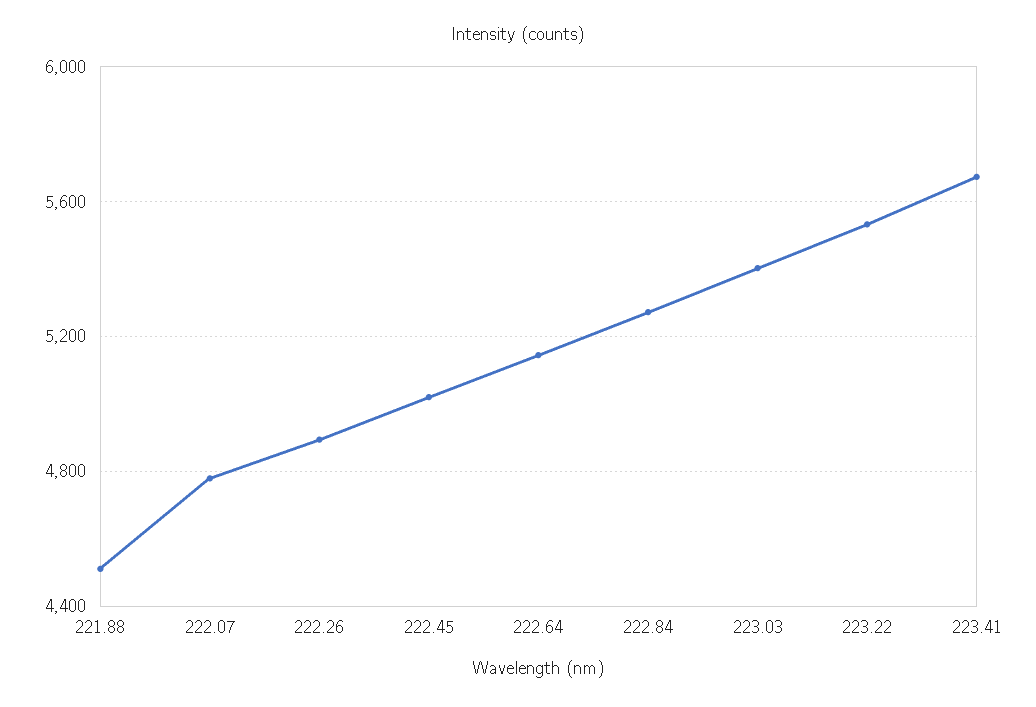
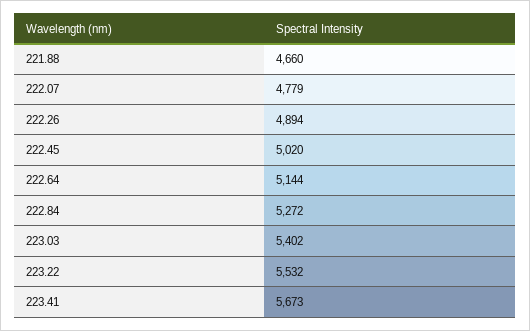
221.88: 4500 -> 4660

